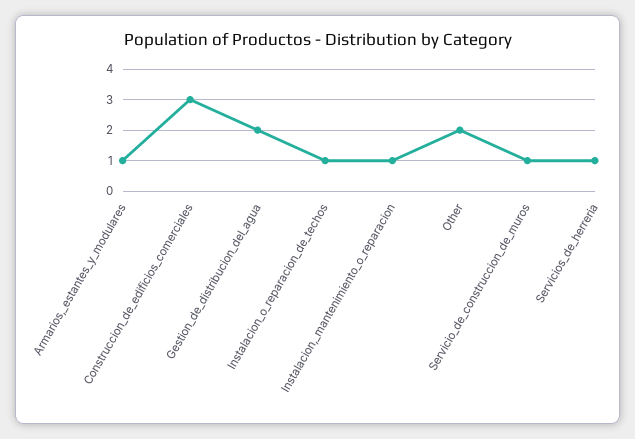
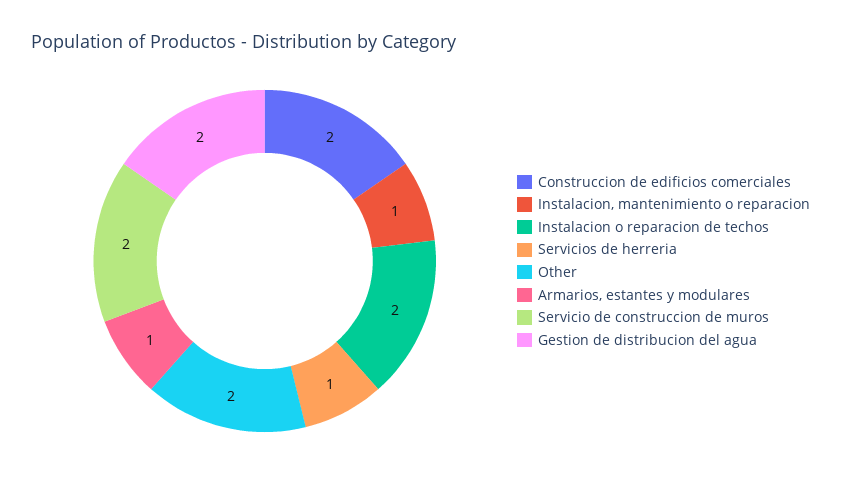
Construccion_de_edificios_comerciales: 3 -> 2
Instalacion_o_reparacion_de_techos: 1 -> 2
Servicio_de_construccion_de_muros: 1 -> 2

